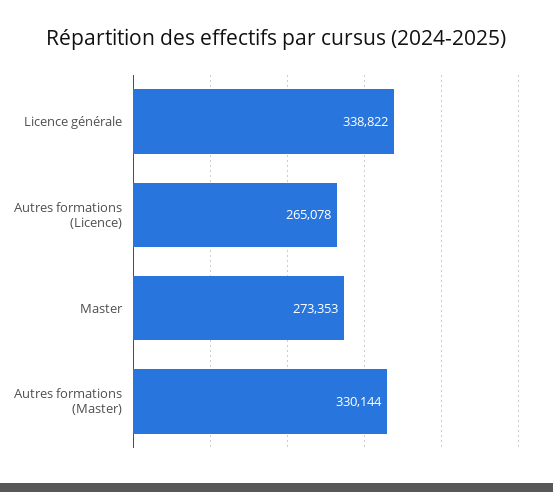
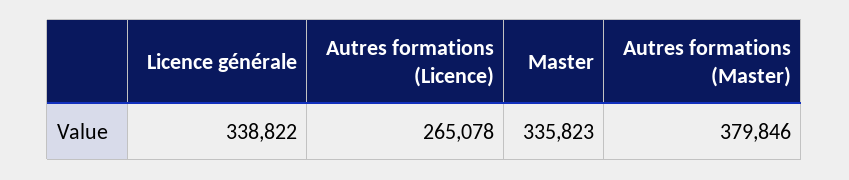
Master: 273353 -> 335823
Autres formations (Master): 330144 -> 379846

